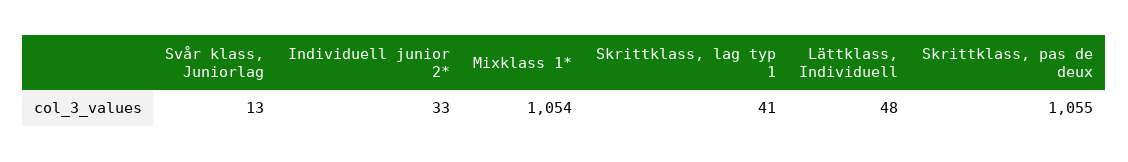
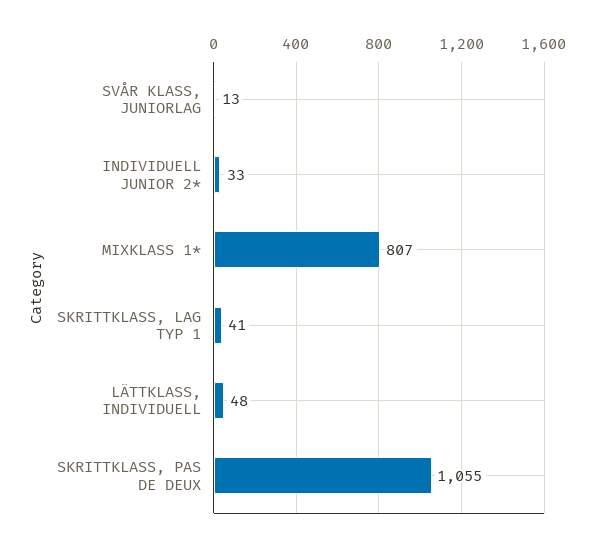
Mixklass 1*: 1054 -> 807

